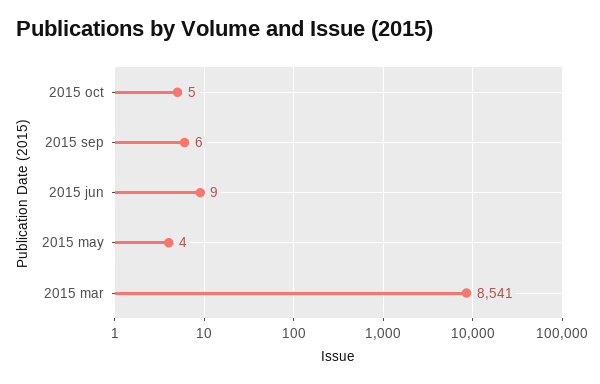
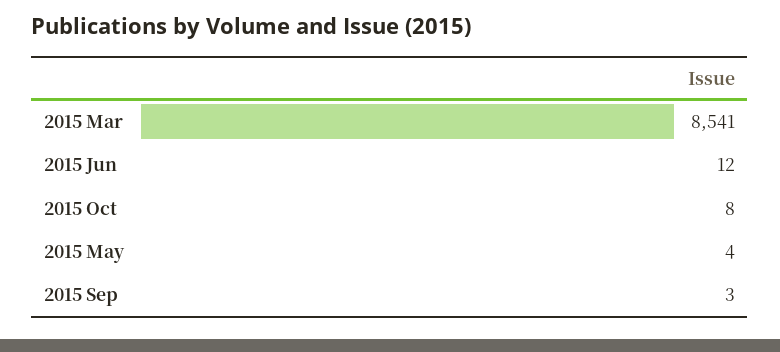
2015 oct: 5 -> 8
2015 sep: 6 -> 3
2015 jun: 9 -> 12

